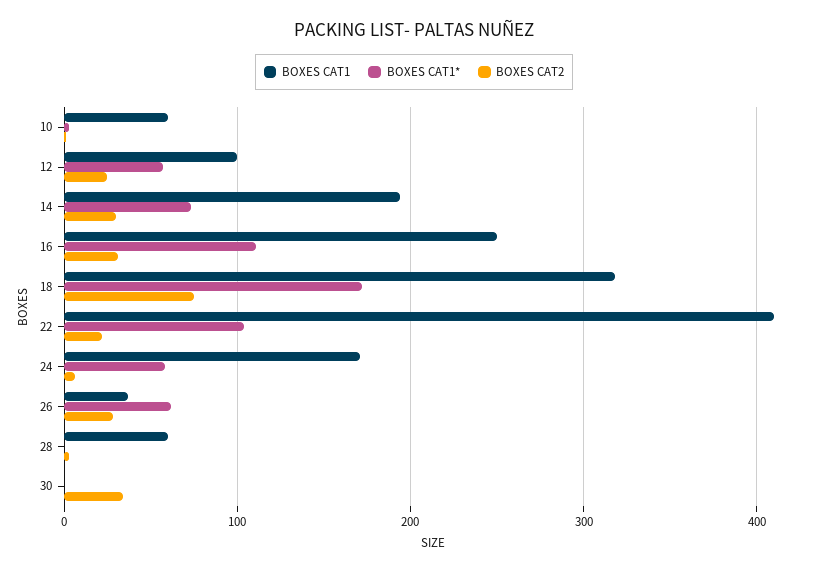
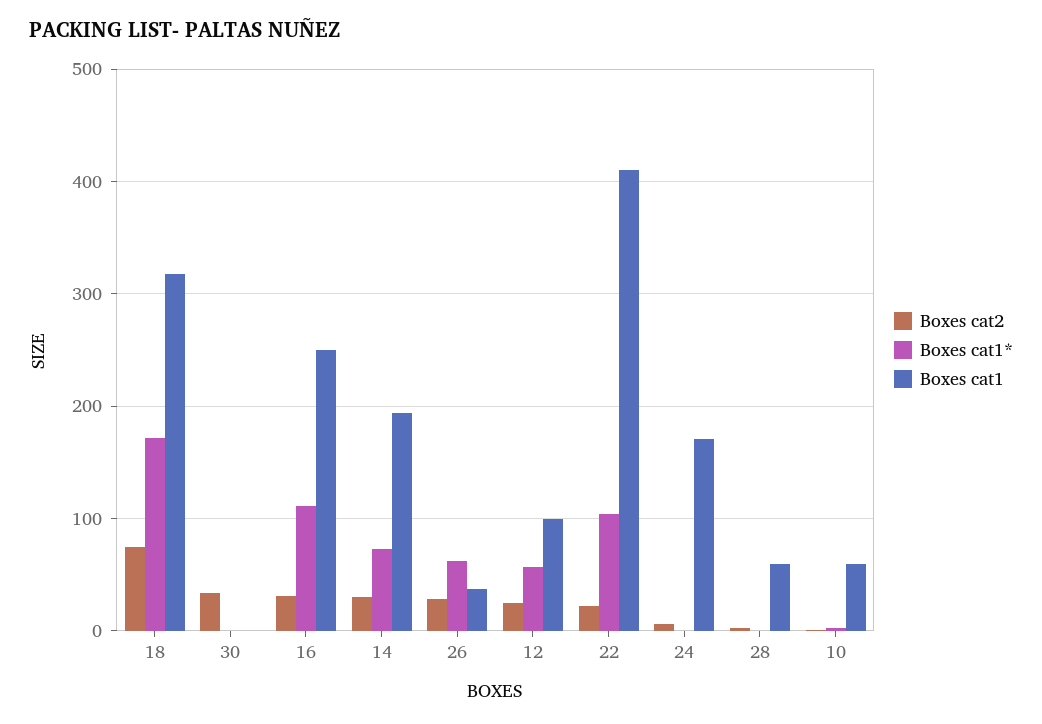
BOXES CAT1*, 24: 60 -> 0

